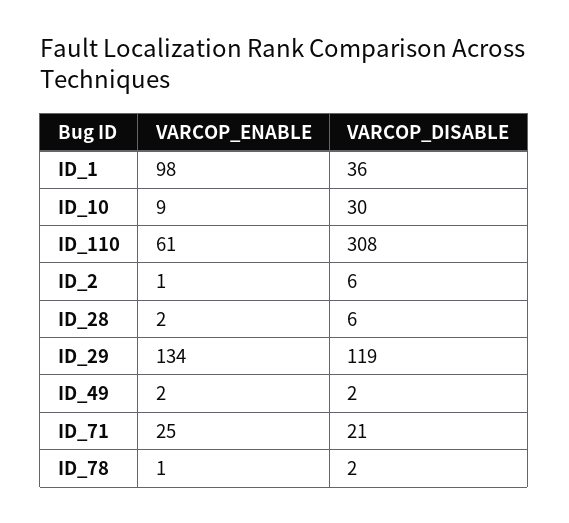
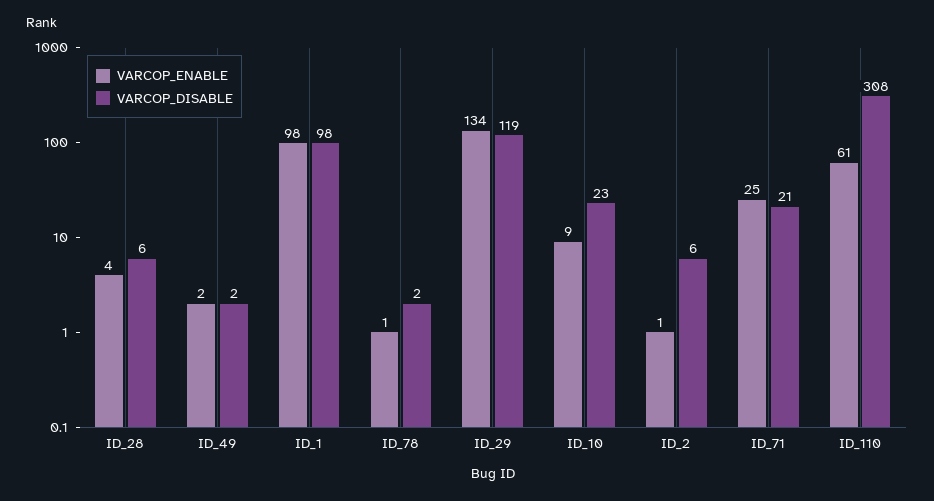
VARCOP_DISABLE, ID_1: 36 -> 98
VARCOP_DISABLE, ID_10: 30 -> 23
VARCOP_ENABLE, ID_28: 2 -> 4

